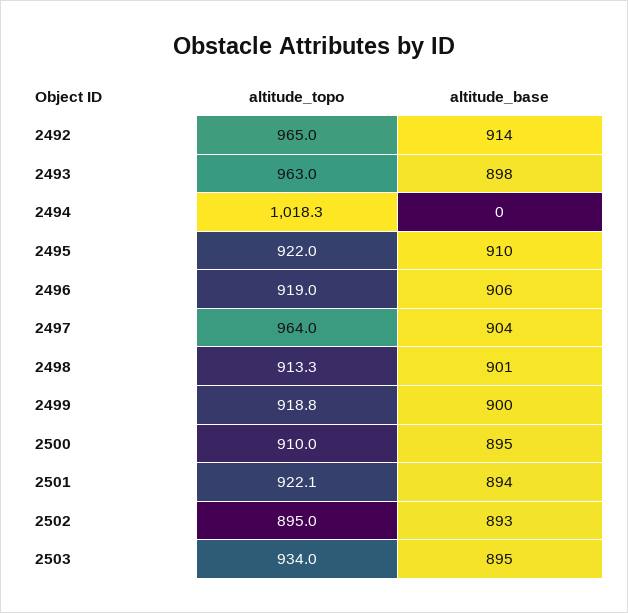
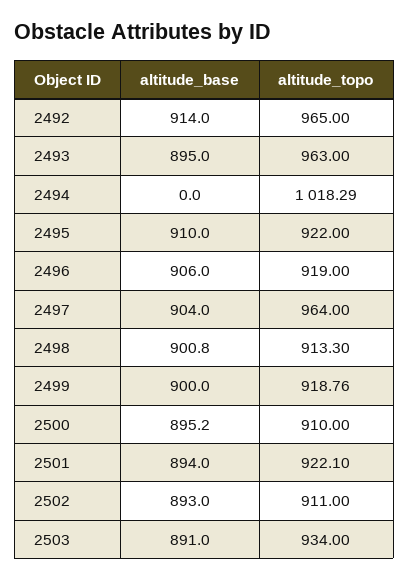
altitude_base, 2493: 898 -> 895
altitude_topo, 2502: 895 -> 911
altitude_base, 2503: 895 -> 891

